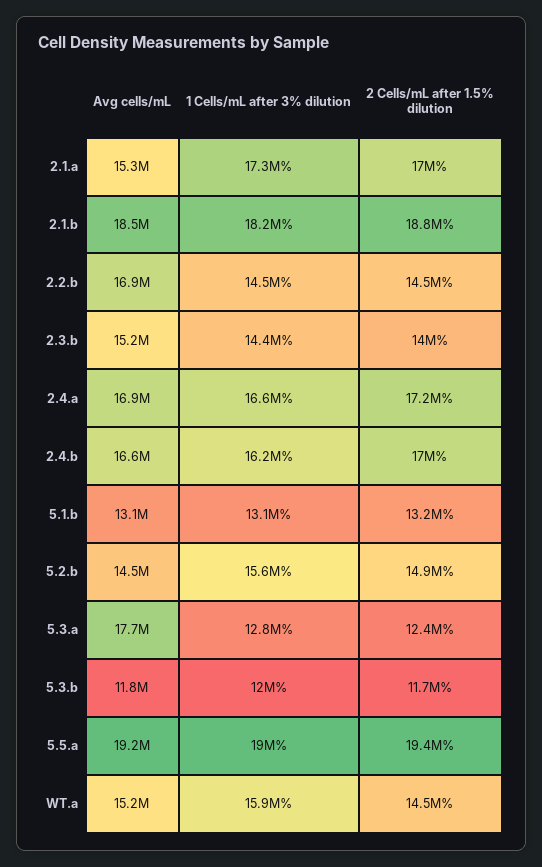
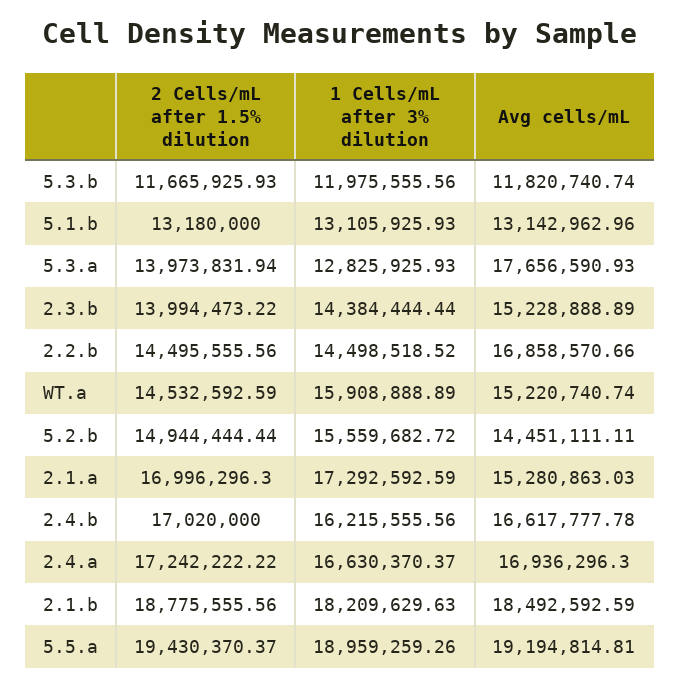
2 Cells/mL after 1.5% dilution, 5.3.a: 12400000 -> 13973831.94

